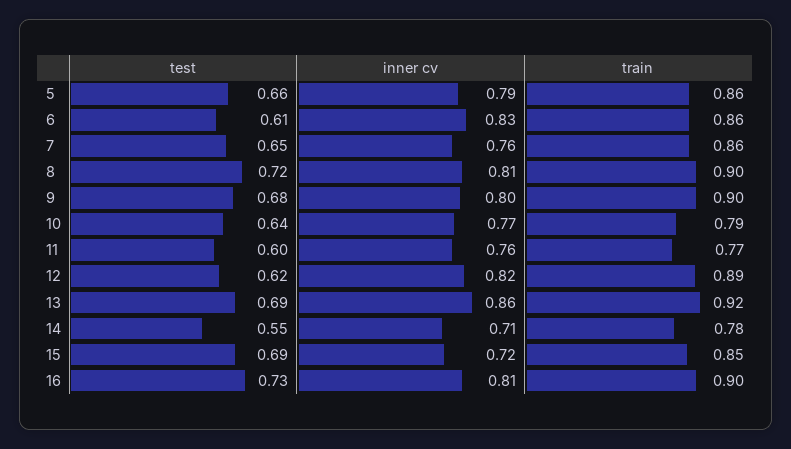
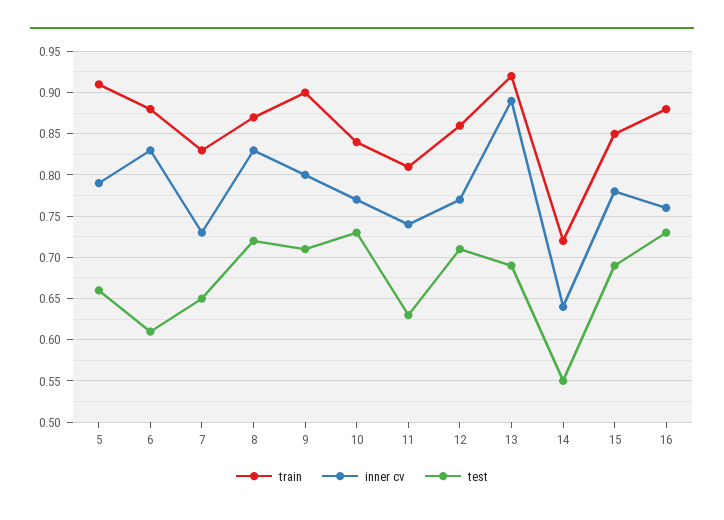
train, 5: 0.86 -> 0.91
train, 6: 0.86 -> 0.88
inner cv, 7: 0.76 -> 0.73
train, 7: 0.86 -> 0.83
inner cv, 8: 0.81 -> 0.83
train, 8: 0.9 -> 0.87
test, 9: 0.68 -> 0.71
test, 10: 0.64 -> 0.73
train, 10: 0.79 -> 0.84
test, 11: 0.6 -> 0.63
inner cv, 11: 0.76 -> 0.74
train, 11: 0.77 -> 0.81
test, 12: 0.62 -> 0.71
inner cv, 12: 0.82 -> 0.77
train, 12: 0.89 -> 0.86
inner cv, 13: 0.86 -> 0.89
inner cv, 14: 0.71 -> 0.64
train, 14: 0.78 -> 0.72
inner cv, 15: 0.72 -> 0.78
inner cv, 16: 0.81 -> 0.76
train, 16: 0.9 -> 0.88

